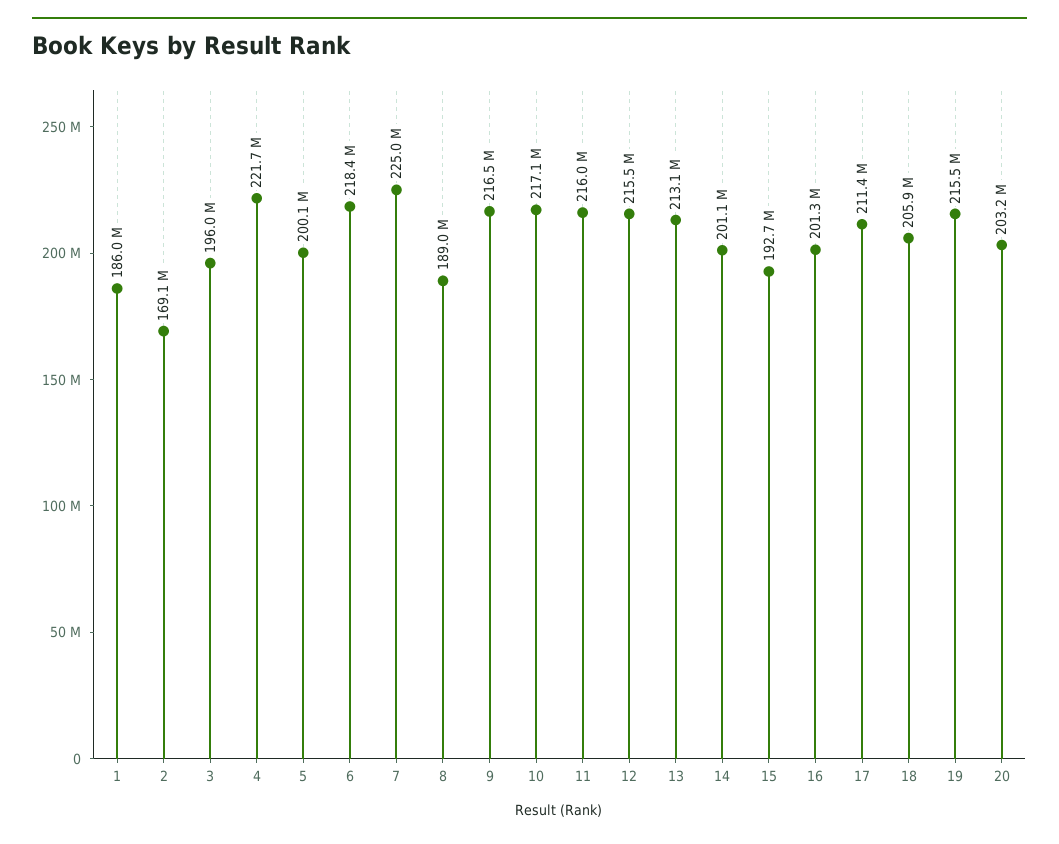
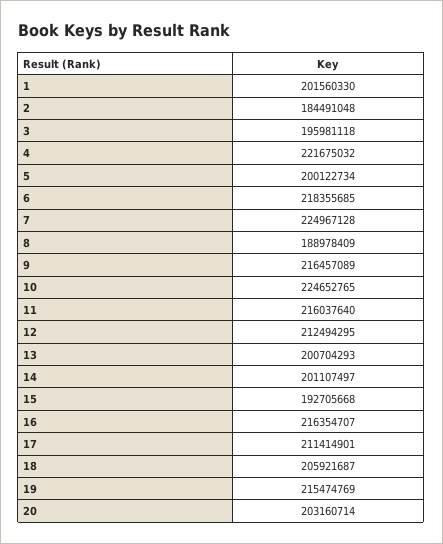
1: 186000000 -> 201560330
2: 169100000 -> 184491048
10: 217100000 -> 224652765
12: 215500000 -> 212494295
13: 213100000 -> 200704293
16: 201300000 -> 216354707

